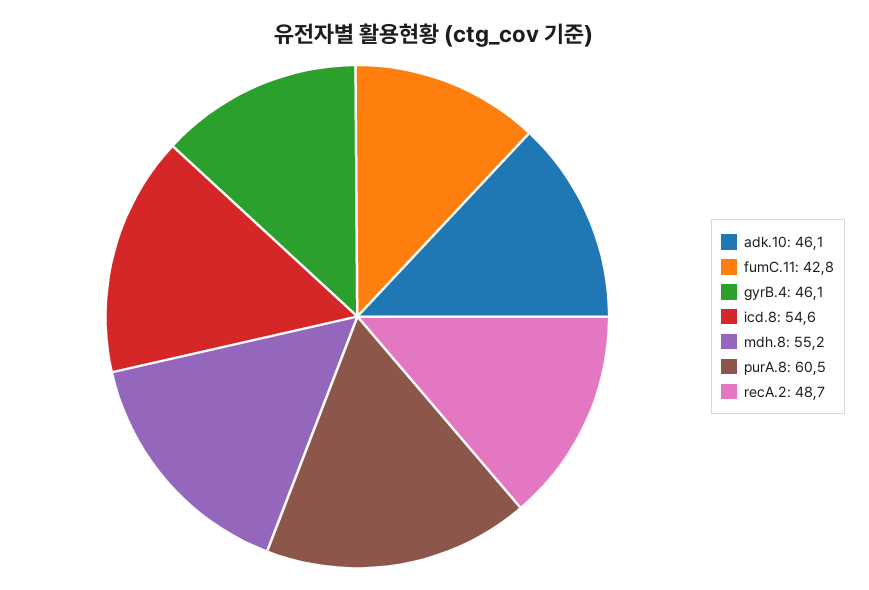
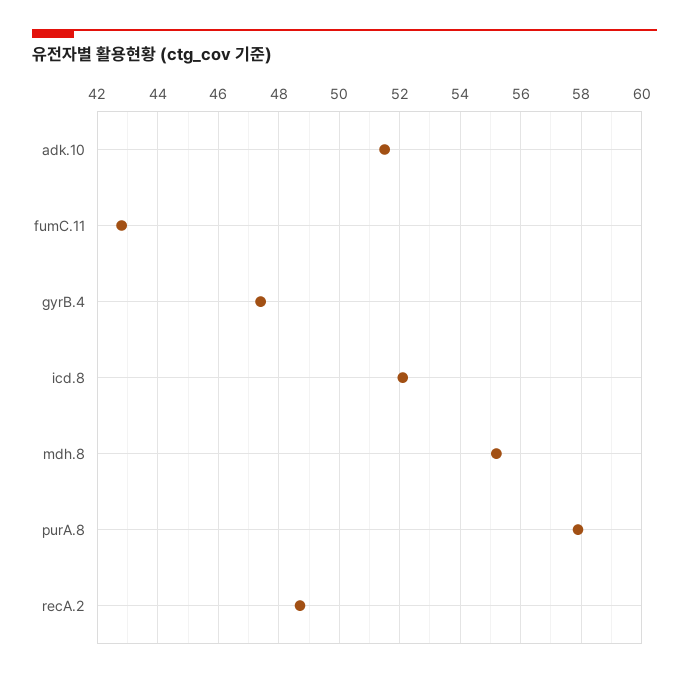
adk.10: 46.1 -> 51.5
gyrB.4: 46.1 -> 47.5
icd.8: 54.6 -> 52
purA.8: 60.5 -> 58

